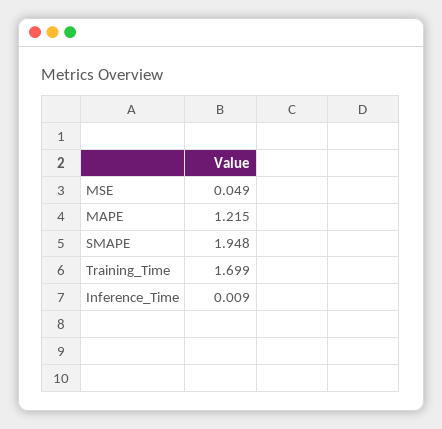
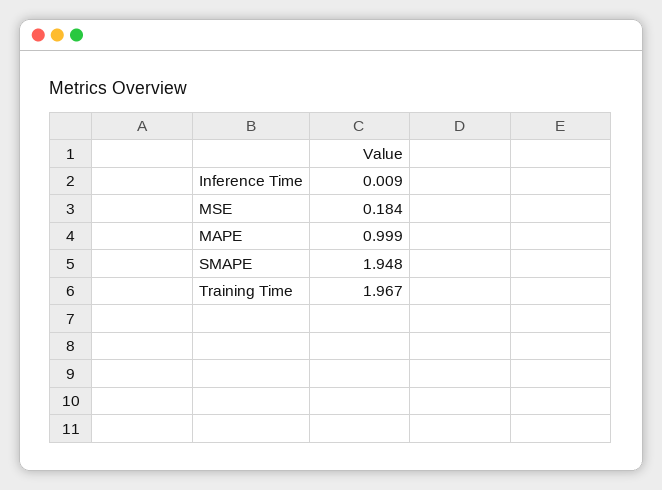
MSE: 0.049 -> 0.184
MAPE: 1.215 -> 0.999
Training_Time: 1.699 -> 1.967

